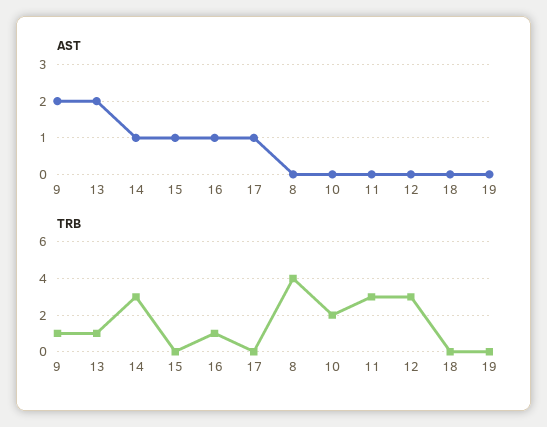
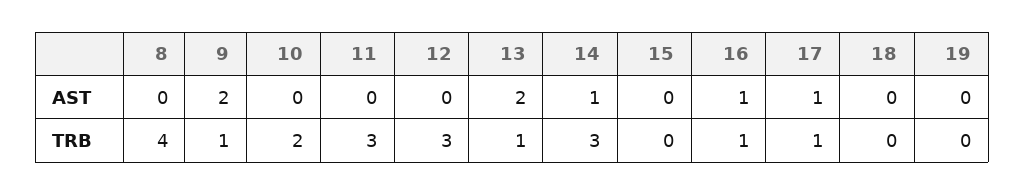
AST, 15: 1 -> 0
TRB, 17: 0 -> 1

